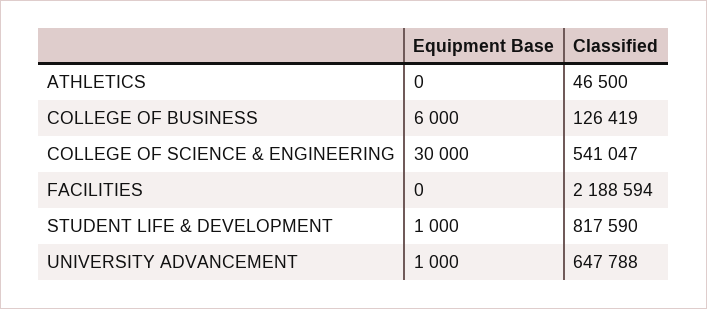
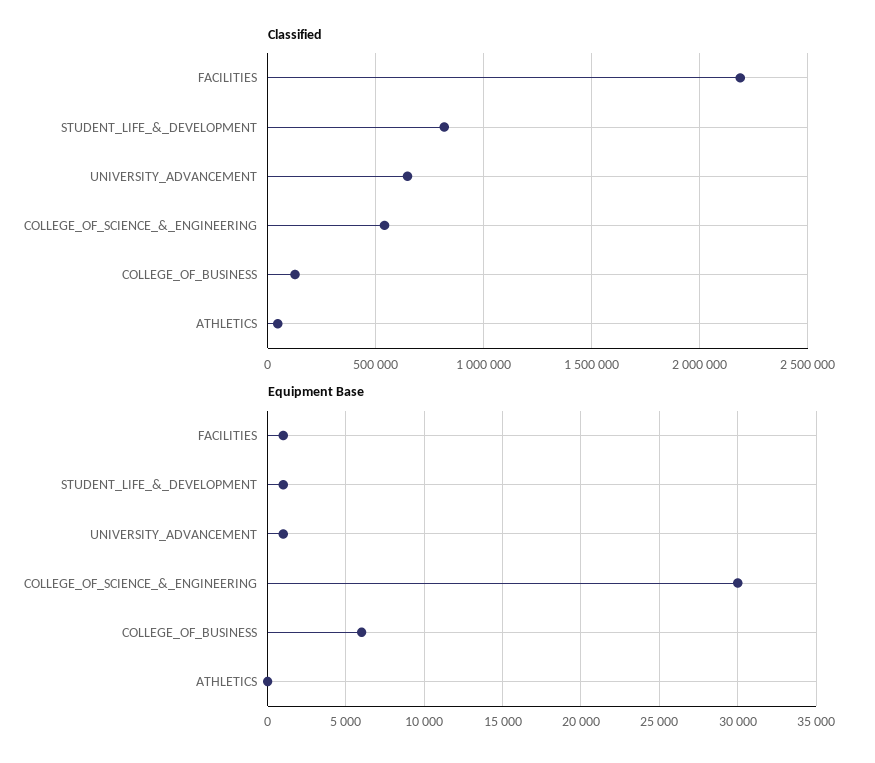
Equipment Base, FACILITIES: 0 -> 1000

